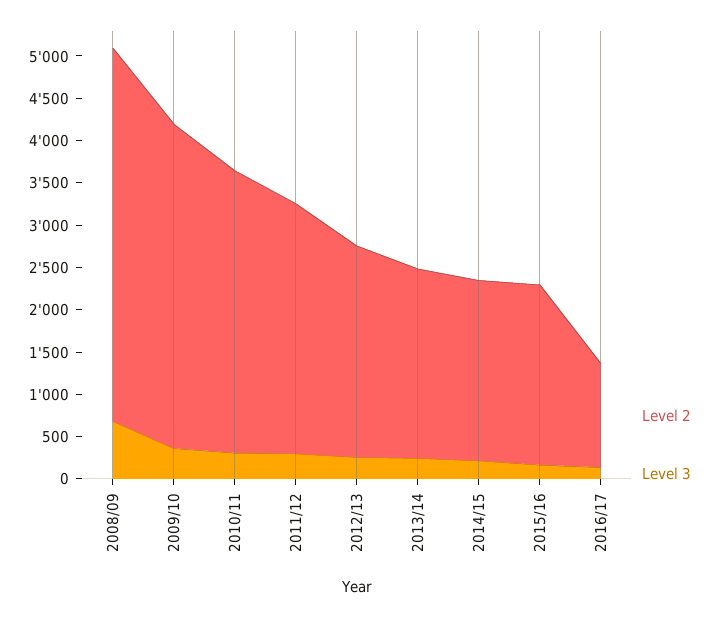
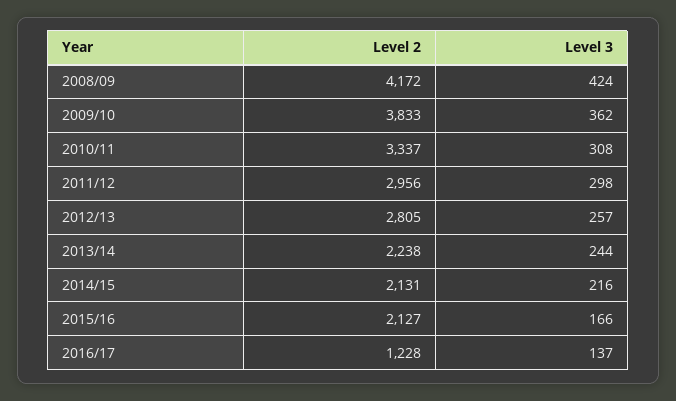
Level 2, 2008/09: 4400 -> 4172
Level 3, 2008/09: 700 -> 424
Level 2, 2012/13: 2500 -> 2805

